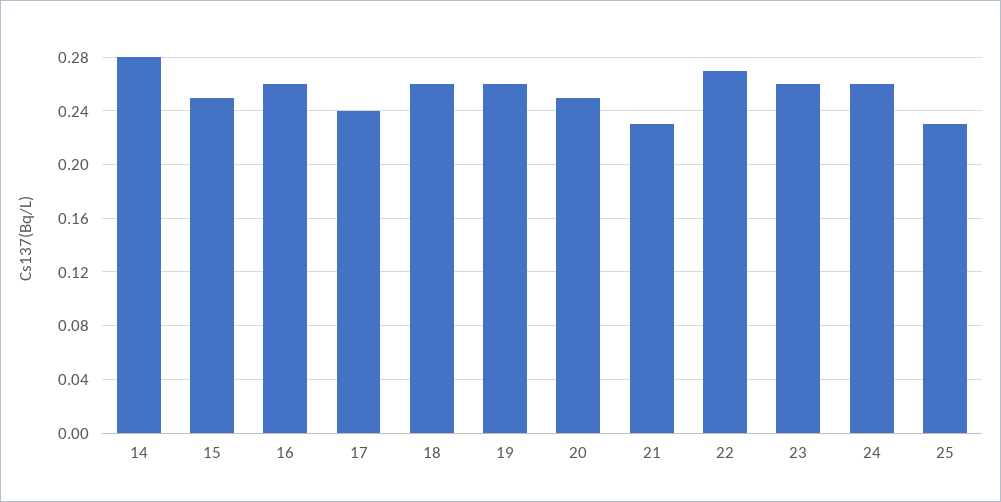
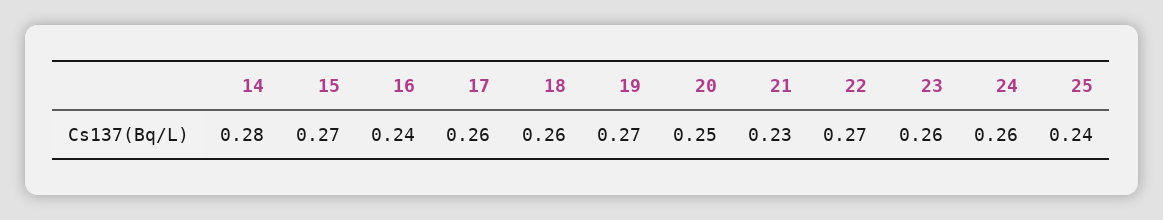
15: 0.25 -> 0.27
16: 0.26 -> 0.24
17: 0.24 -> 0.26
19: 0.26 -> 0.27
25: 0.23 -> 0.24

